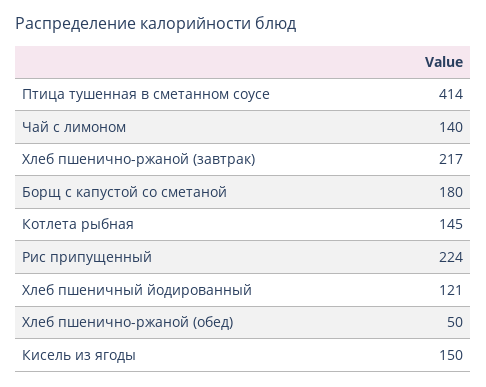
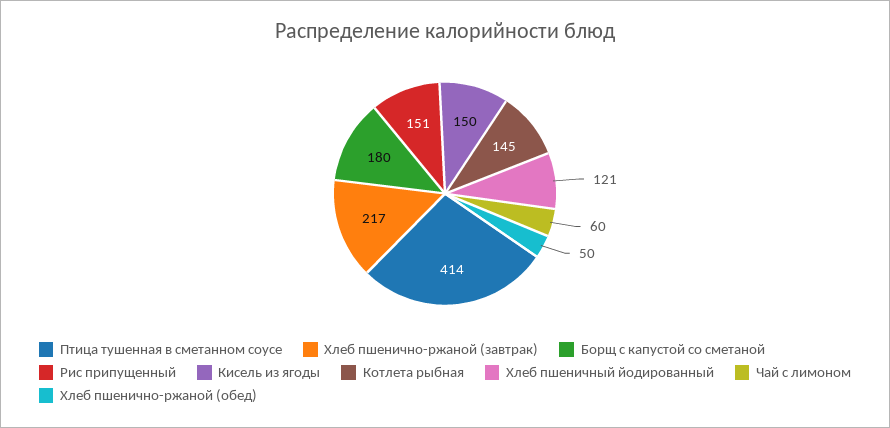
Чай с лимоном: 140 -> 60
Рис припущенный: 224 -> 151

